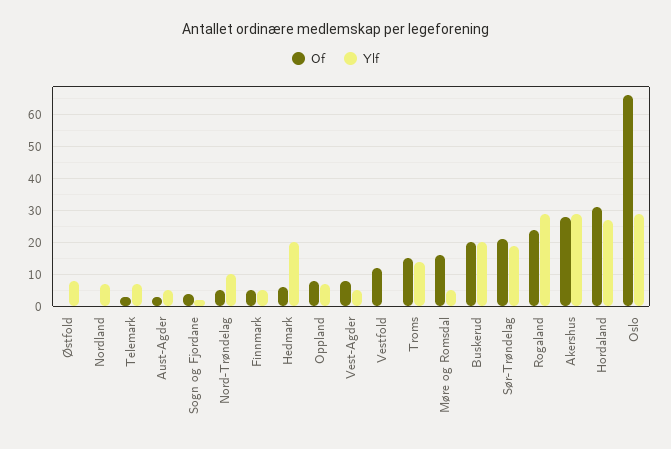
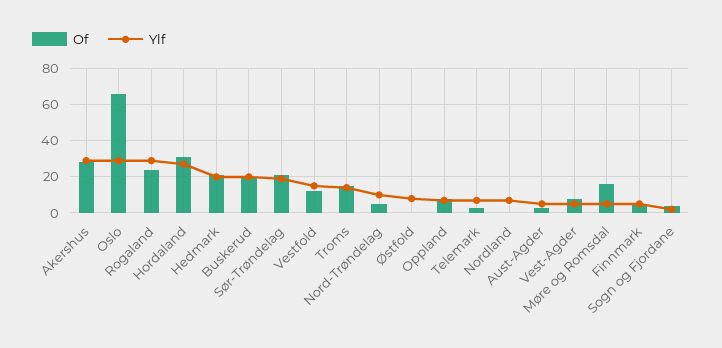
Of, Hedmark: 5 -> 20
Ylf, Vestfold: 0 -> 15

